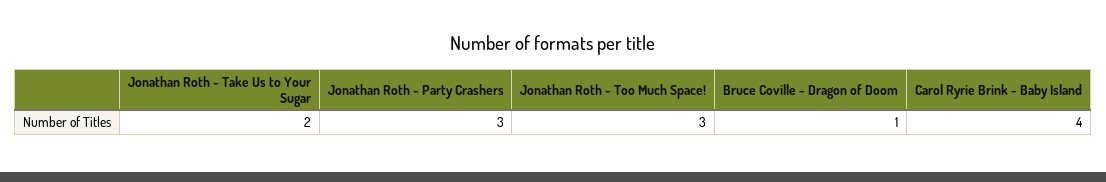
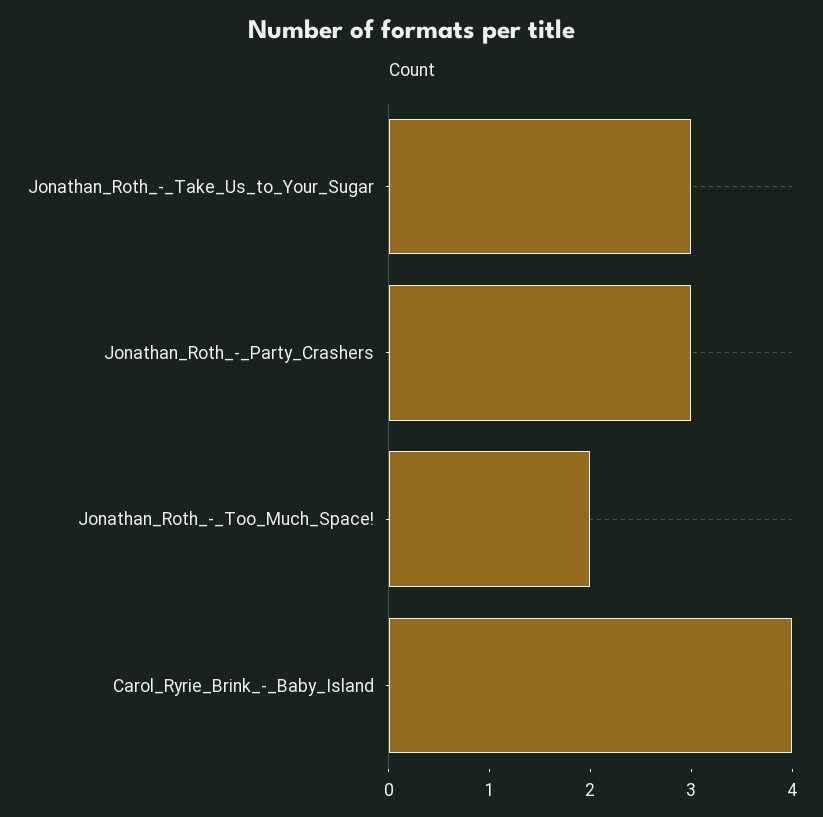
Jonathan Roth - Take Us to Your Sugar: 2 -> 3
Jonathan Roth - Too Much Space!: 3 -> 2
Bruce Coville - Dragon of Doom: 1 -> none

